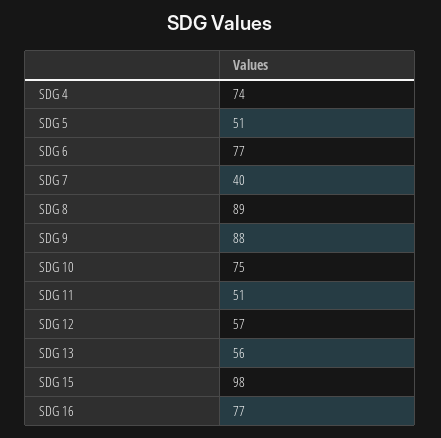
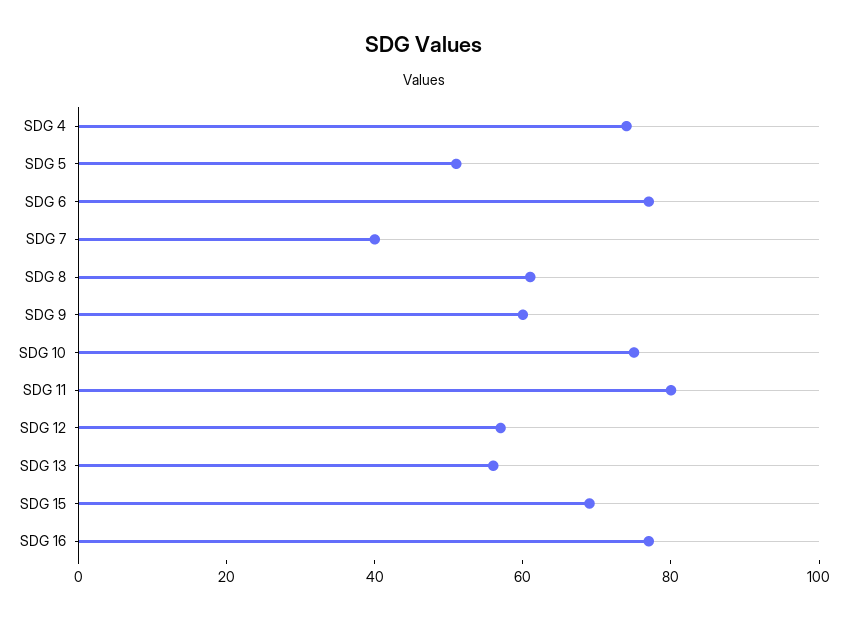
SDG 8: 89 -> 60
SDG 9: 88 -> 60
SDG 11: 51 -> 80
SDG 15: 98 -> 70

